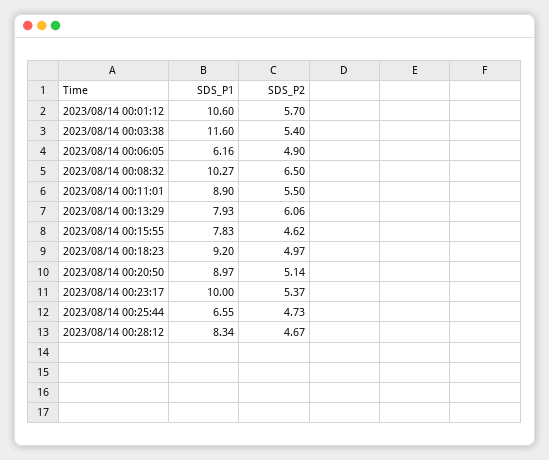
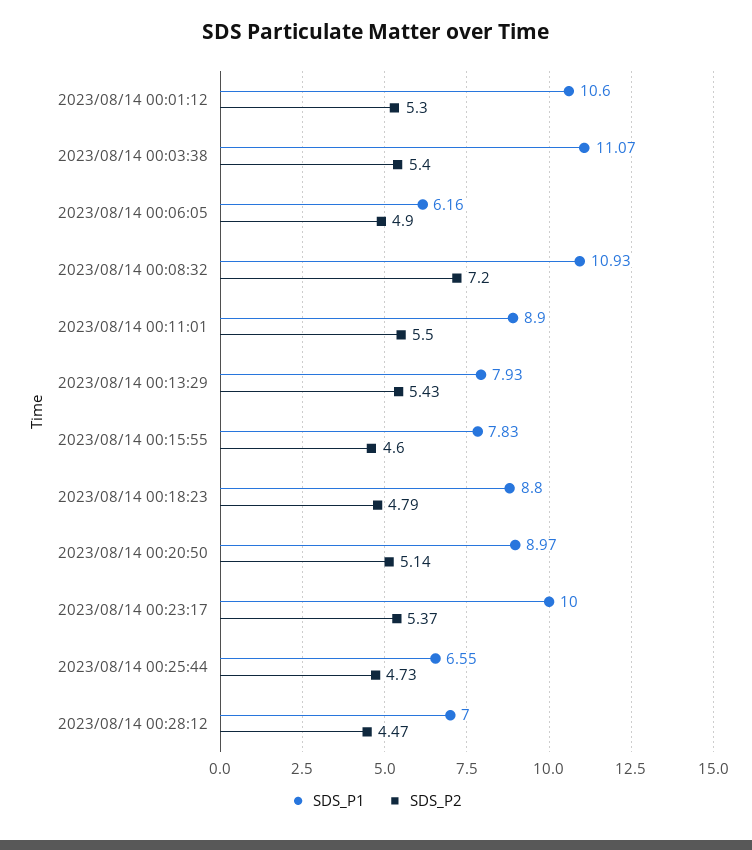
SDS_P2, 2023/08/14 00:01:12: 5.7 -> 5.3
SDS_P1, 2023/08/14 00:03:38: 11.6 -> 11.07
SDS_P1, 2023/08/14 00:08:32: 10.27 -> 10.93
SDS_P2, 2023/08/14 00:08:32: 6.5 -> 7.2
SDS_P2, 2023/08/14 00:13:29: 6.06 -> 5.43
SDS_P2, 2023/08/14 00:15:55: 4.62 -> 4.6
SDS_P1, 2023/08/14 00:18:23: 9.2 -> 8.8
SDS_P2, 2023/08/14 00:18:23: 4.97 -> 4.79
SDS_P1, 2023/08/14 00:28:12: 8.34 -> 7
SDS_P2, 2023/08/14 00:28:12: 4.67 -> 4.47

